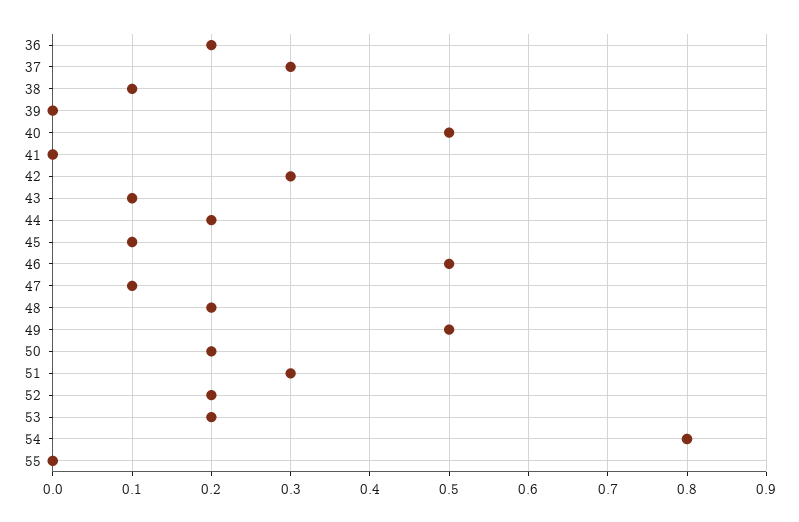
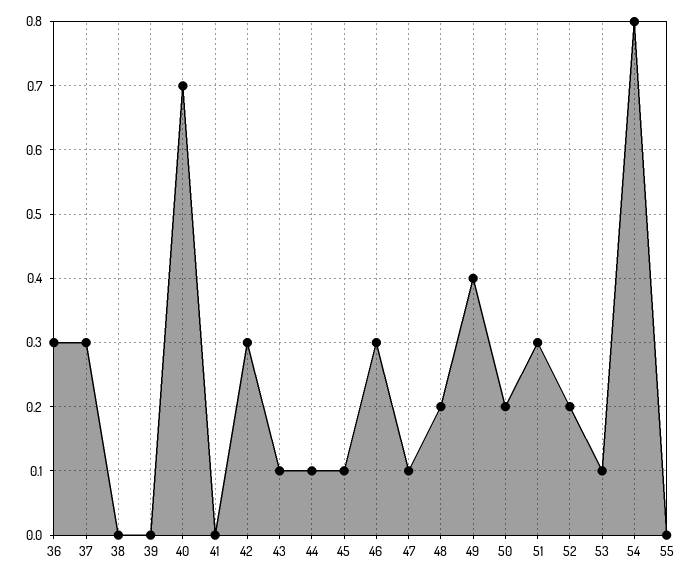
36: 0.2 -> 0.3
38: 0.1 -> 0
40: 0.5 -> 0.7
44: 0.2 -> 0.1
46: 0.5 -> 0.3
49: 0.5 -> 0.4
53: 0.2 -> 0.1

